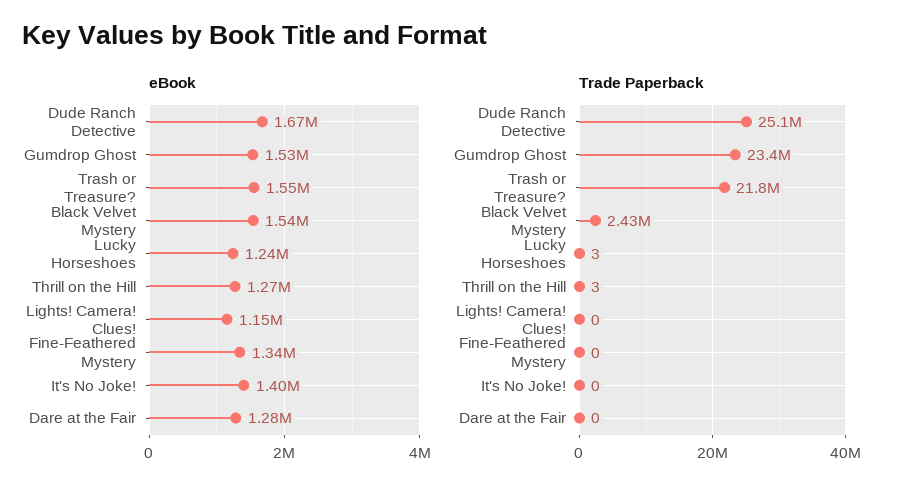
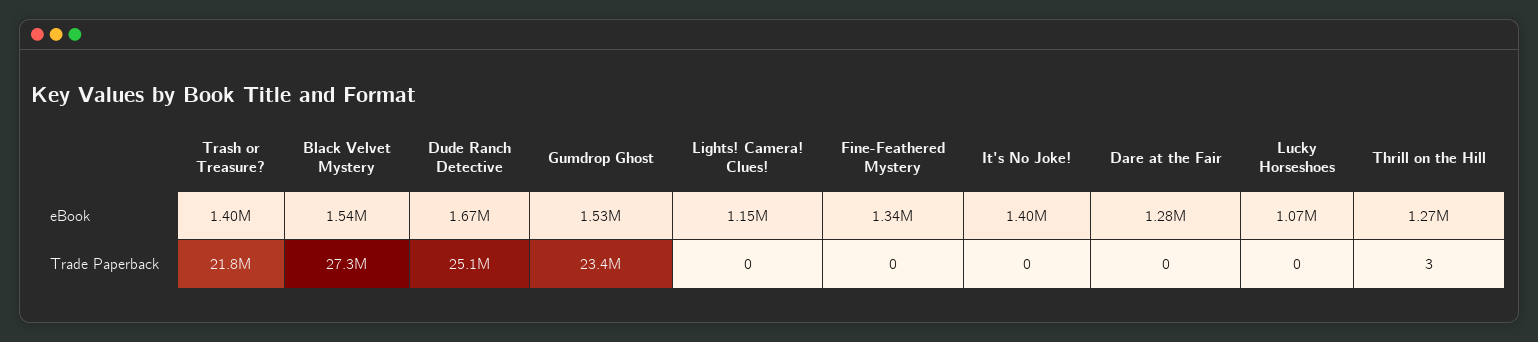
eBook, Trash or Treasure?: 1550000 -> 1400000
eBook, Lucky Horseshoes: 1240000 -> 1070000
Trade Paperback, Black Velvet Mystery: 2430000 -> 27300000
Trade Paperback, Lucky Horseshoes: 3 -> 0

